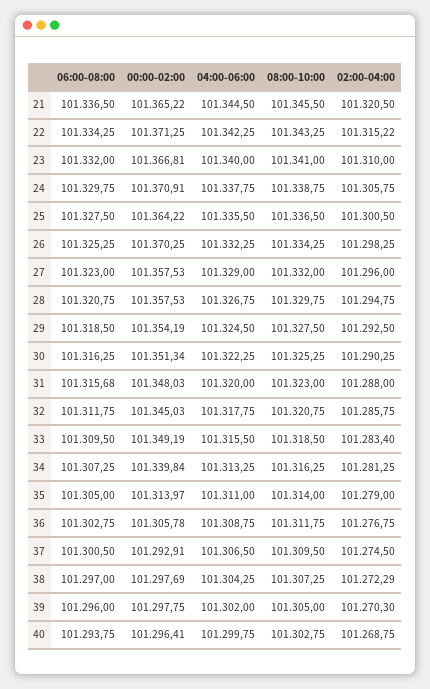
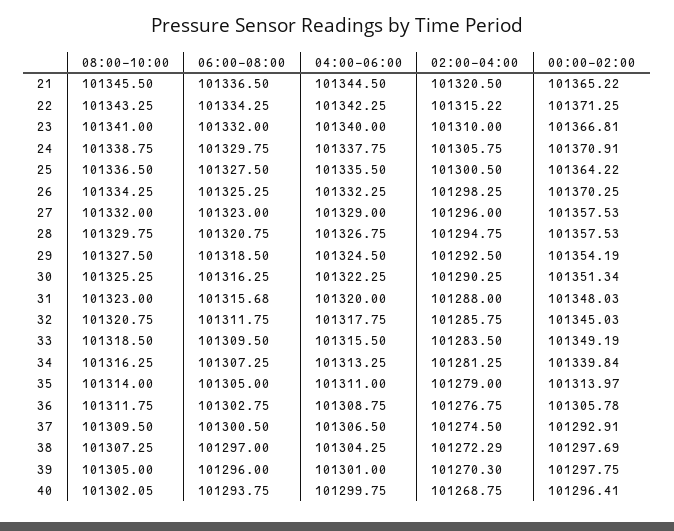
02:00-04:00, 33: 101283.4 -> 101283.5
04:00-06:00, 39: 101302 -> 101301
08:00-10:00, 40: 101302.75 -> 101302.05

